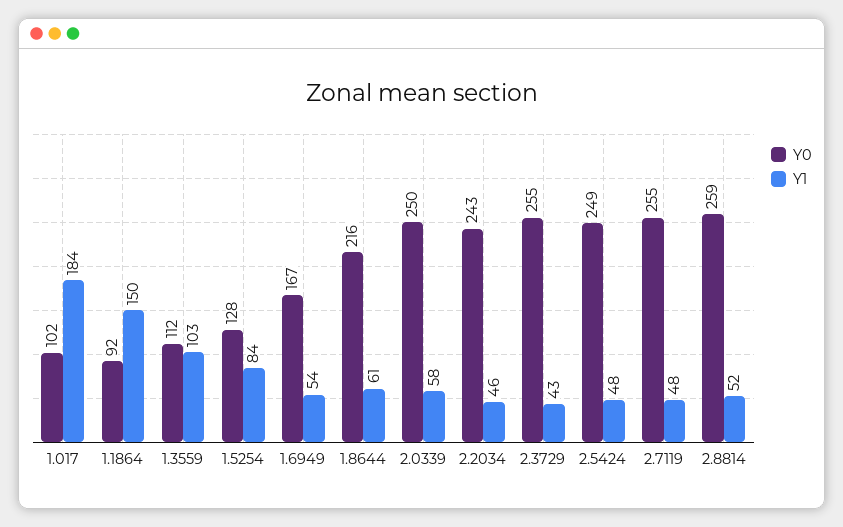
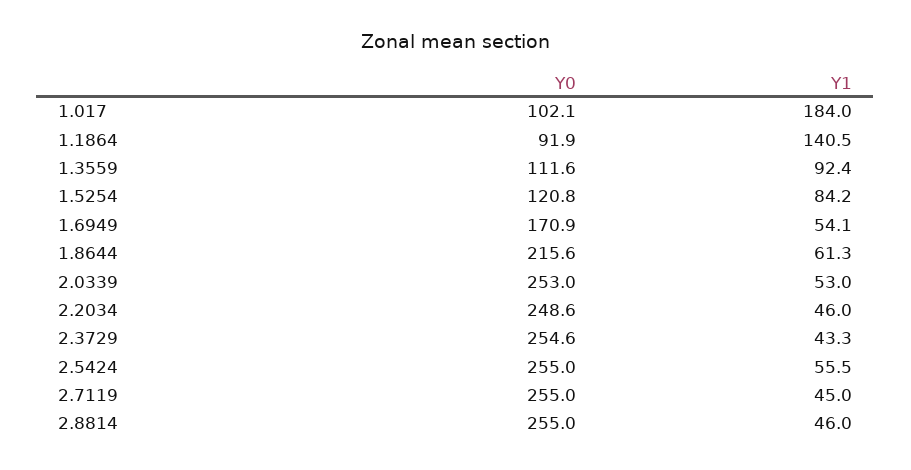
Y1, 1.1864: 150 -> 140.5
Y1, 1.3559: 103 -> 92.4
Y0, 1.5254: 128 -> 120.8
Y0, 1.6949: 167 -> 170.9
Y0, 2.0339: 250 -> 253
Y1, 2.0339: 58 -> 53
Y0, 2.2034: 243 -> 248.6
Y0, 2.5424: 249 -> 255
Y1, 2.5424: 48 -> 55.5
Y1, 2.7119: 48 -> 45
Y0, 2.8814: 259 -> 255
Y1, 2.8814: 52 -> 46

